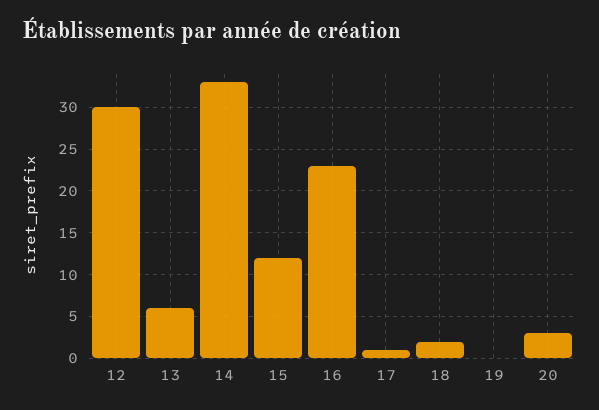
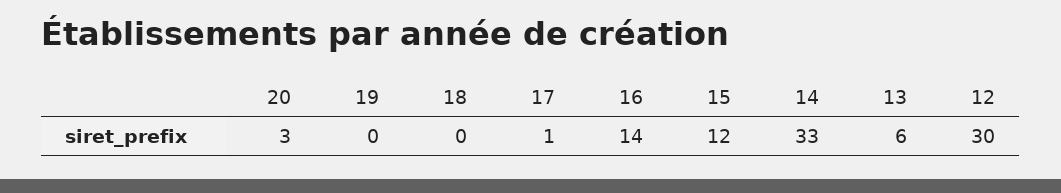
16: 23 -> 14
18: 2 -> 0

